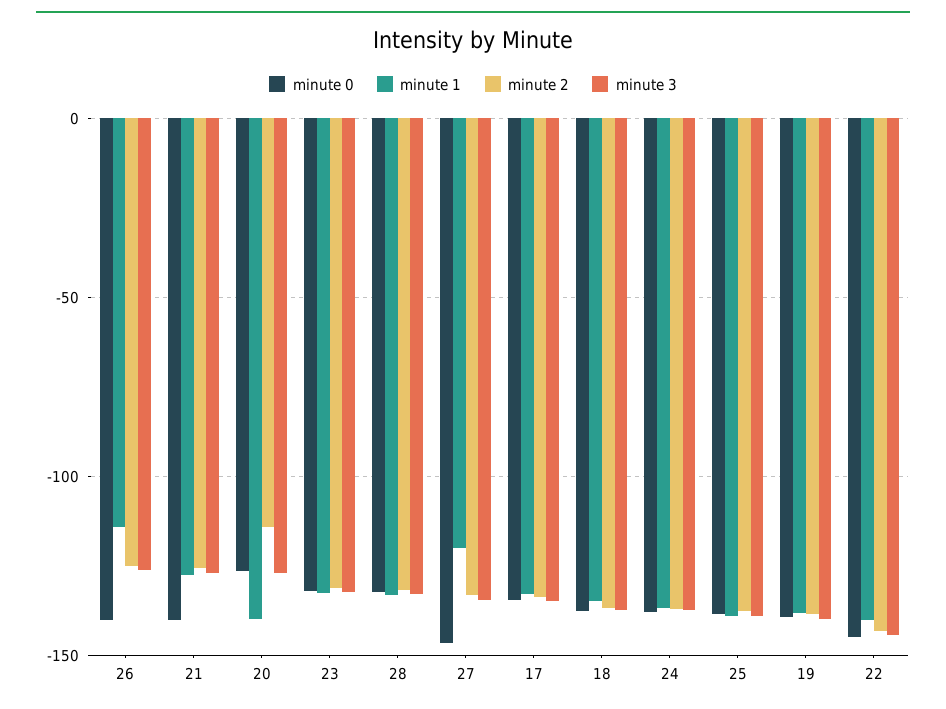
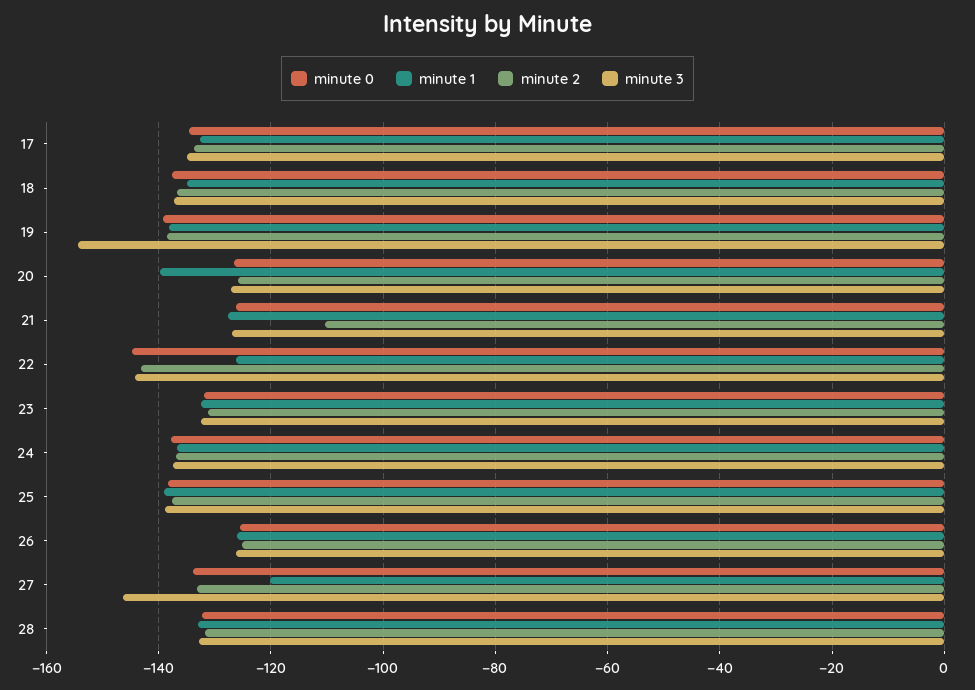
minute 0, 26: -140 -> -126
minute 1, 26: -115 -> -126
minute 0, 21: -140 -> -126
minute 2, 21: -125 -> -110
minute 2, 20: -115 -> -126
minute 0, 27: -145 -> -134
minute 3, 27: -135 -> -146
minute 3, 19: -140 -> -154
minute 1, 22: -140 -> -126

